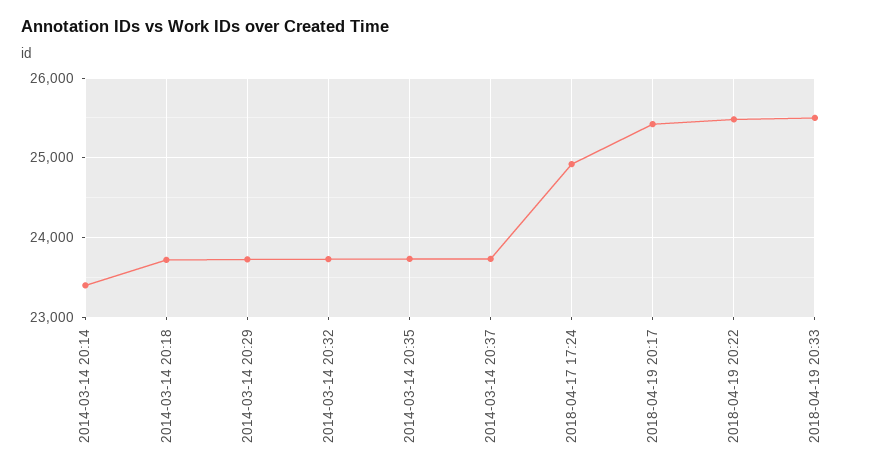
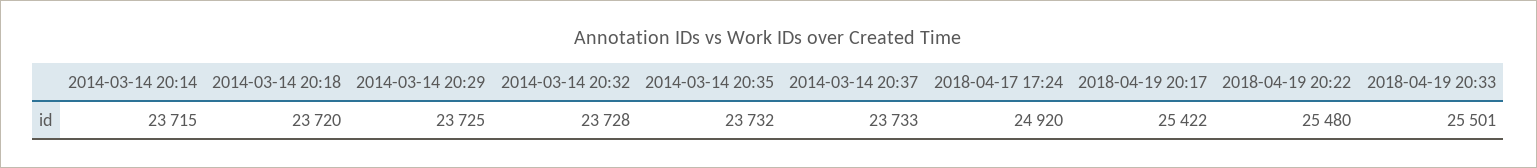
2014-03-14 20:14: 23400 -> 23715

